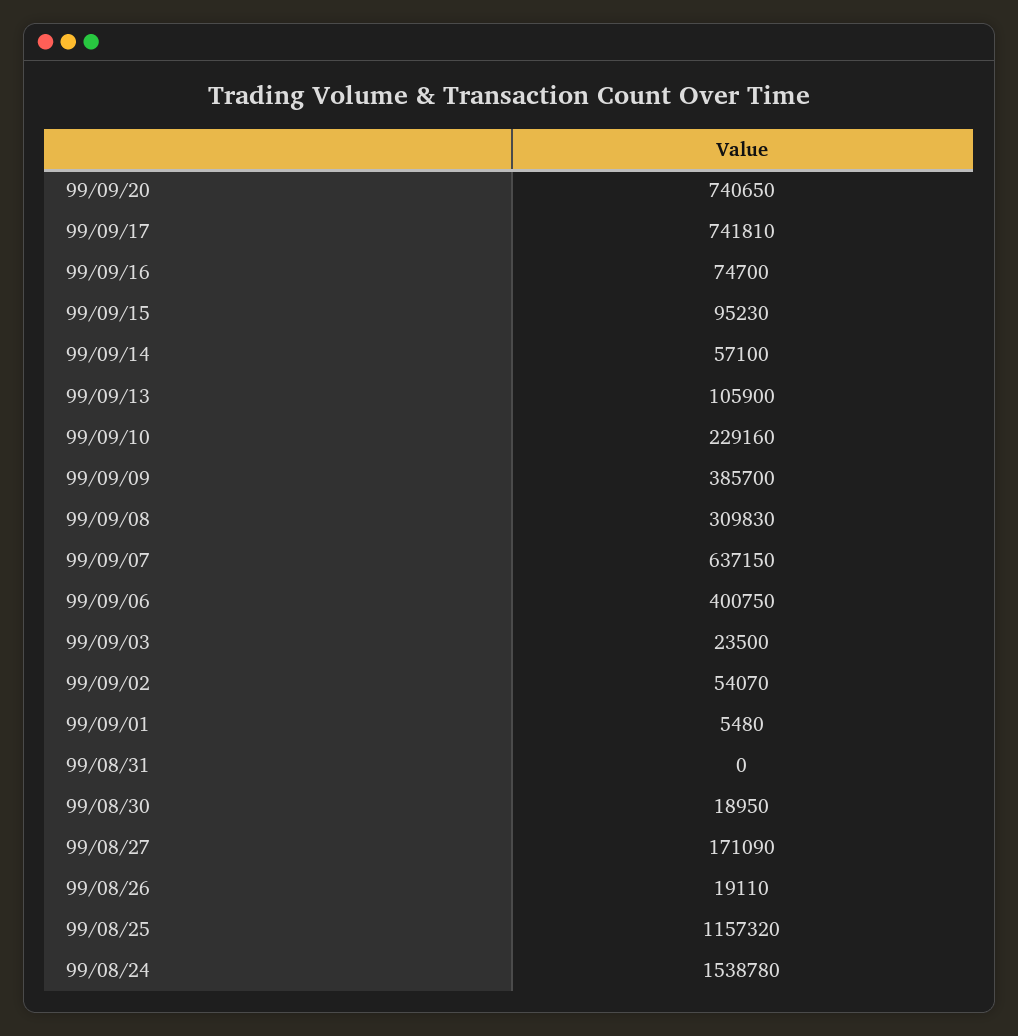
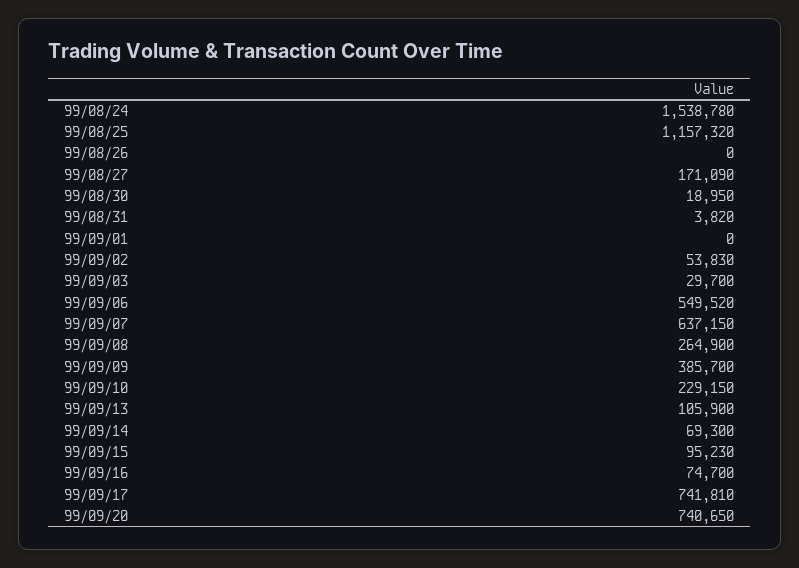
99/09/14: 57100 -> 69300
99/09/10: 229160 -> 229150
99/09/08: 309830 -> 264900
99/09/06: 400750 -> 549520
99/09/03: 23500 -> 29700
99/09/02: 54070 -> 53830
99/09/01: 5480 -> 0
99/08/31: 0 -> 3820
99/08/26: 19110 -> 0

